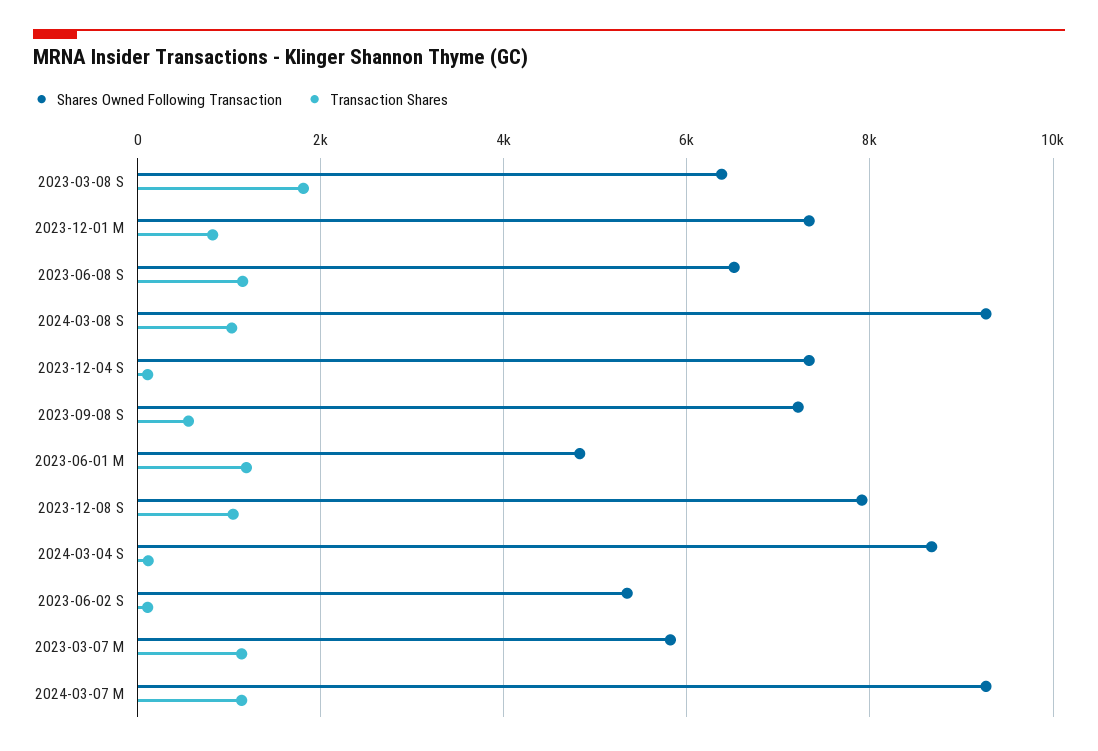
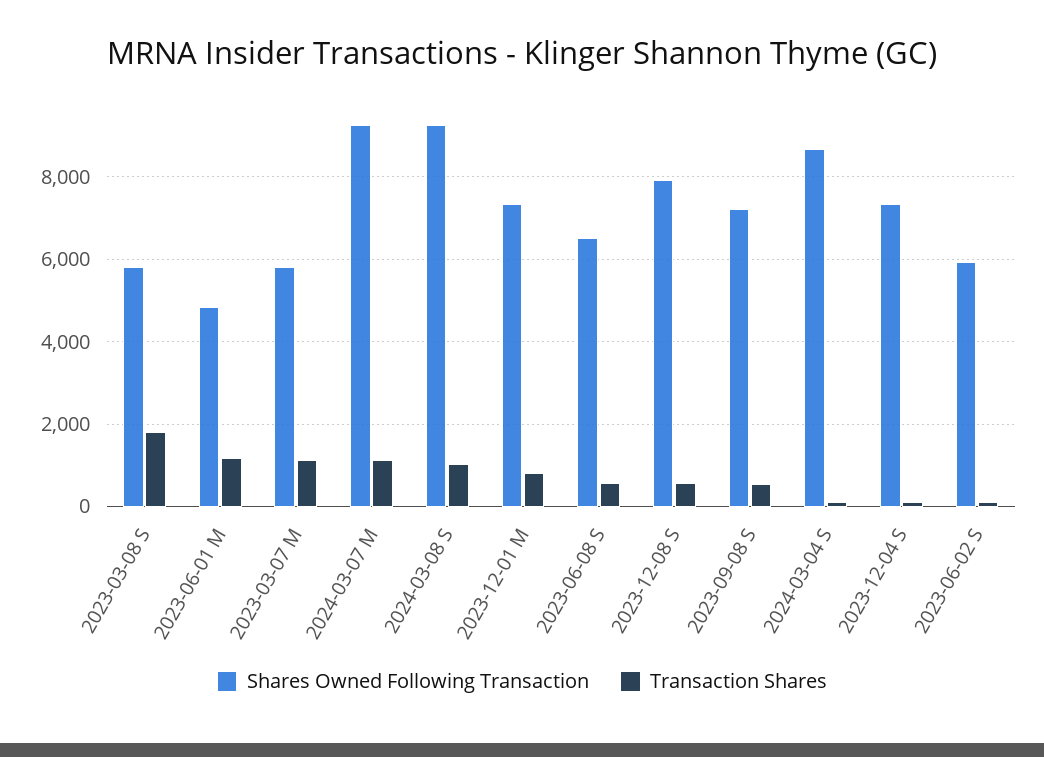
Shares Owned Following Transaction, 2023-03-08 S: 6400 -> 5800
Transaction Shares, 2023-06-08 S: 1200 -> 600
Transaction Shares, 2023-12-08 S: 1000 -> 600
Shares Owned Following Transaction, 2023-06-02 S: 5400 -> 6000

